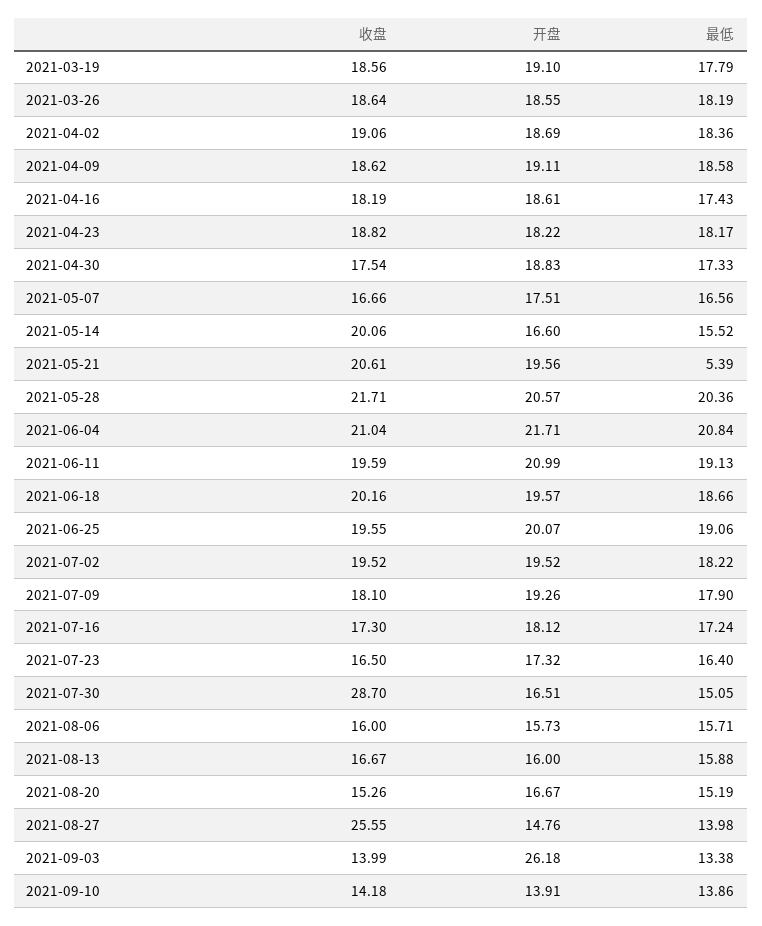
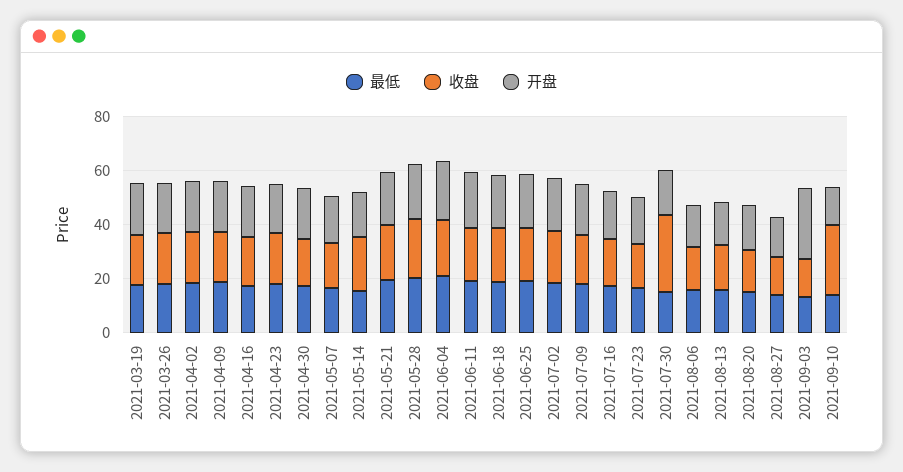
最低, 2021-05-21: 5.39 -> 20
收盘, 2021-08-27: 25.55 -> 15
收盘, 2021-09-10: 14.18 -> 25

